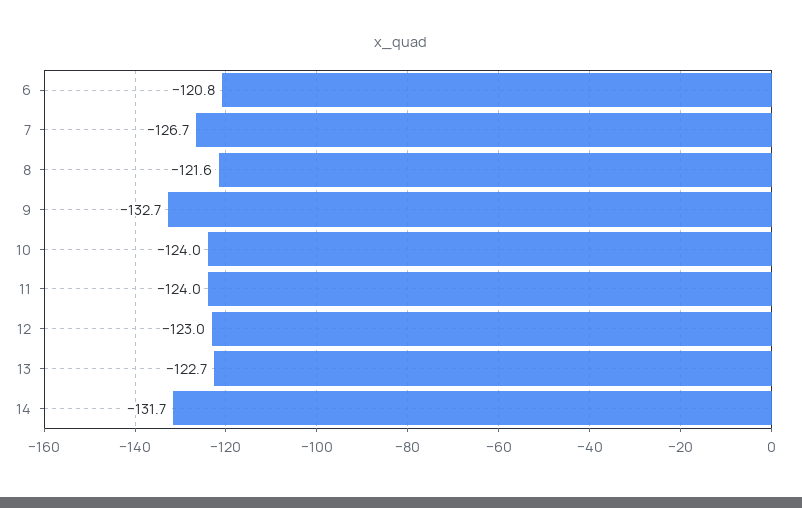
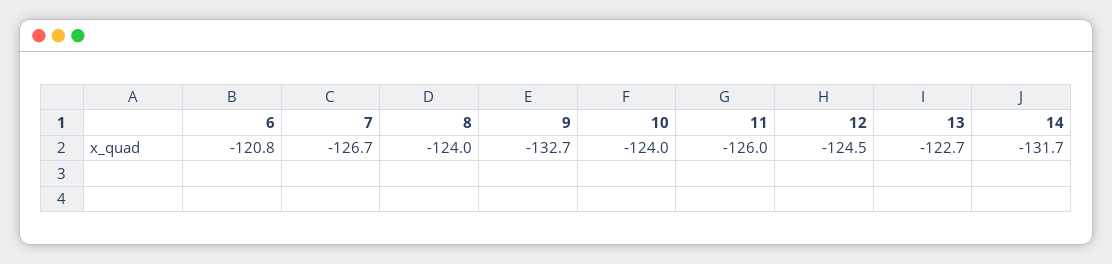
8: -121.6 -> -124
11: -124 -> -126
12: -123 -> -124.5

